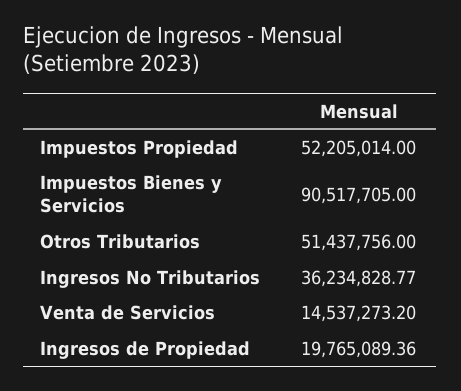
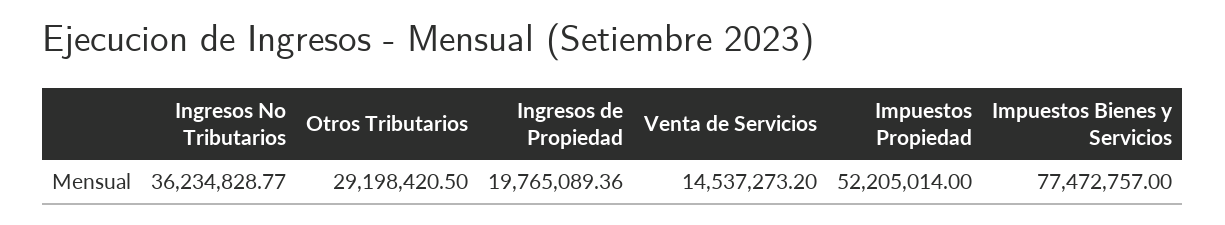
Impuestos Bienes y Servicios: 90517705 -> 77472757
Otros Tributarios: 51437756 -> 29198420.5

